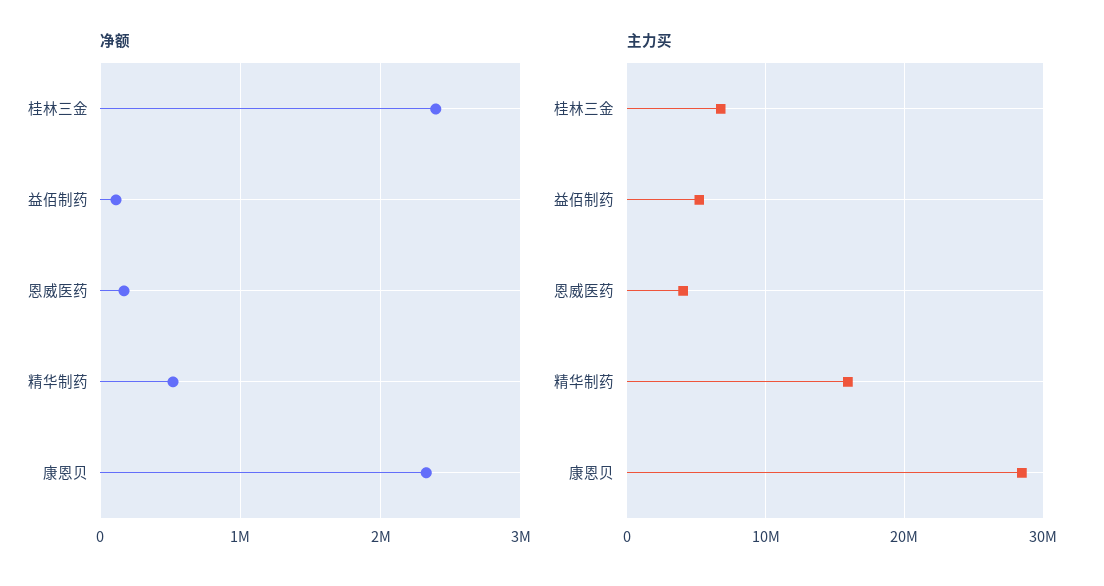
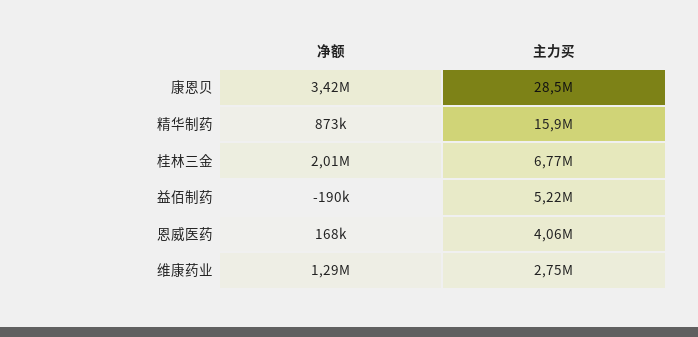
净额, 桂林三金: 2400000 -> 2010000
净额, 益佰制药: 100000 -> -190000
净额, 精华制药: 500000 -> 873000
净额, 康恩贝: 2300000 -> 3420000
净额, 维康药业: none -> 1290000
主力买, 维康药业: none -> 2750000

